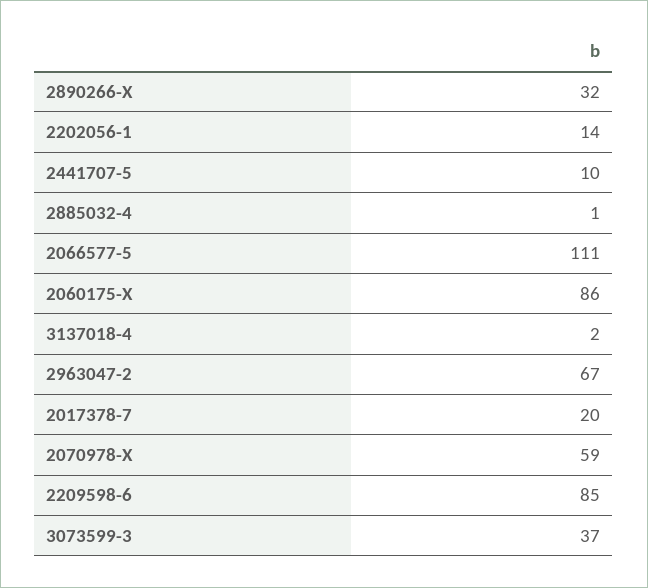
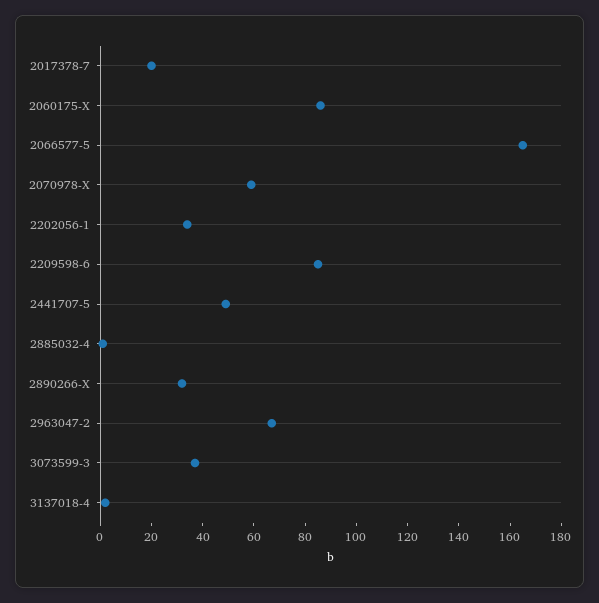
2202056-1: 14 -> 35
2441707-5: 10 -> 50
2066577-5: 111 -> 165

